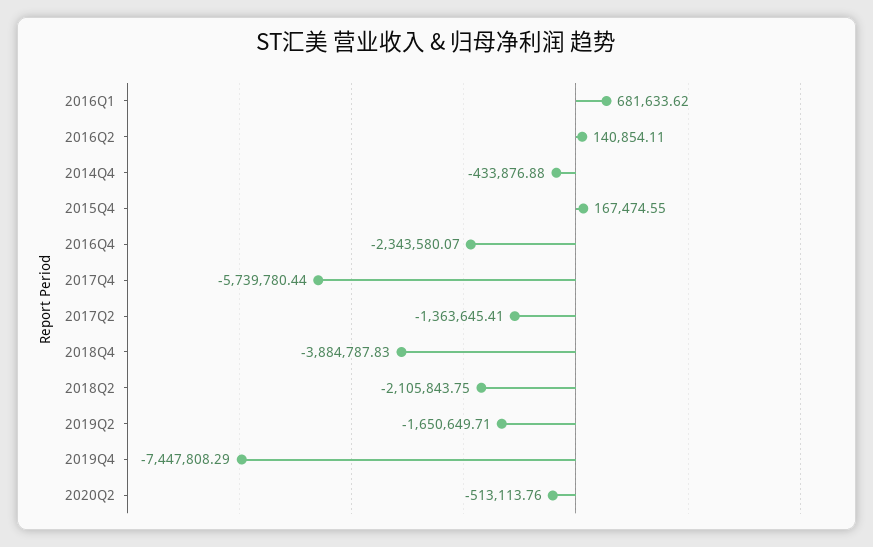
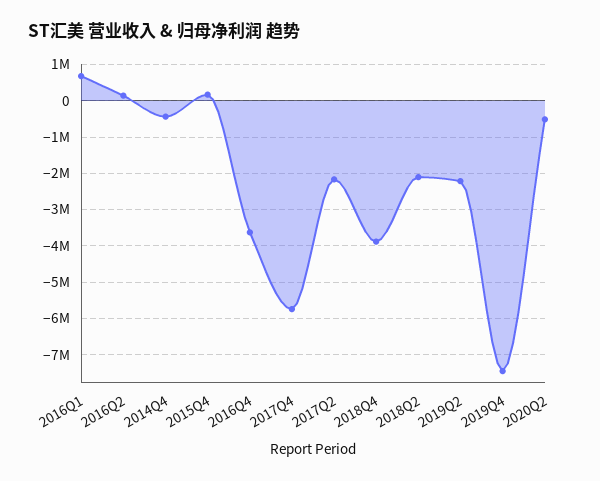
2016Q4: -2343580.07 -> -3600000
2017Q2: -1363645.41 -> -2200000
2019Q2: -1650649.71 -> -2200000

